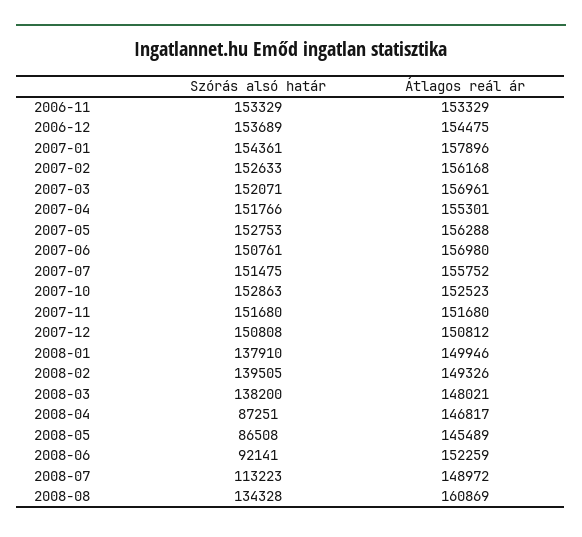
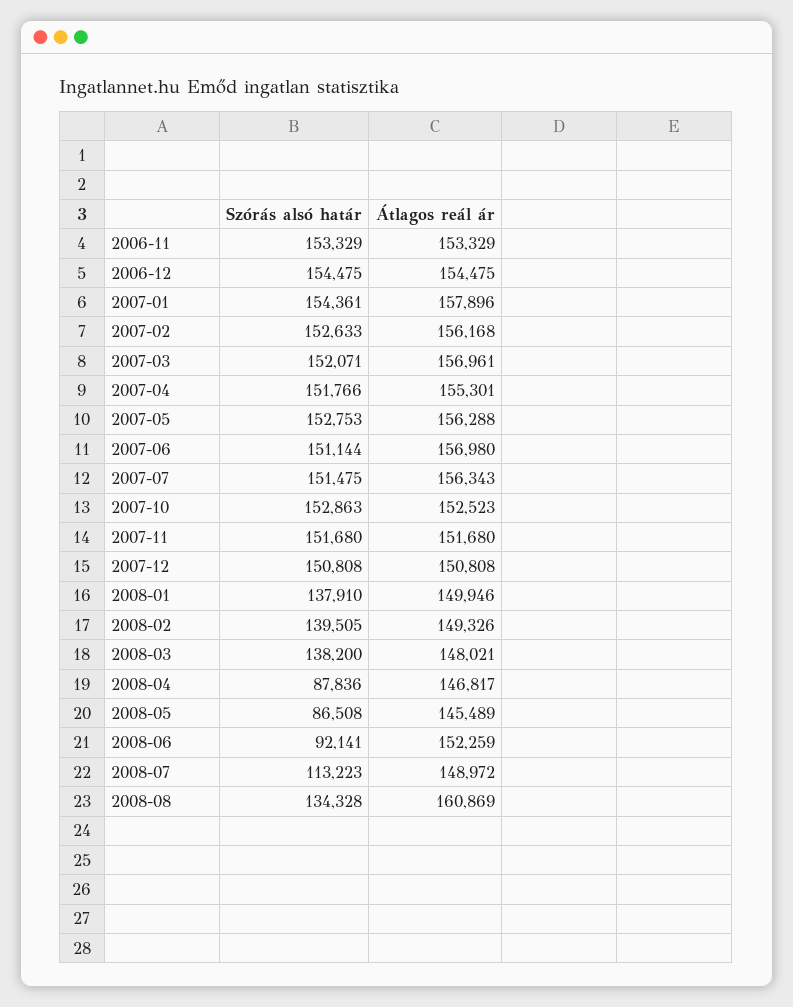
Szórás alsó határ, 2006-12: 153689 -> 154475
Szórás alsó határ, 2007-06: 150761 -> 151144
Átlagos reál ár, 2007-07: 155752 -> 156343
Átlagos reál ár, 2007-12: 150812 -> 150808
Szórás alsó határ, 2008-04: 87251 -> 87836

